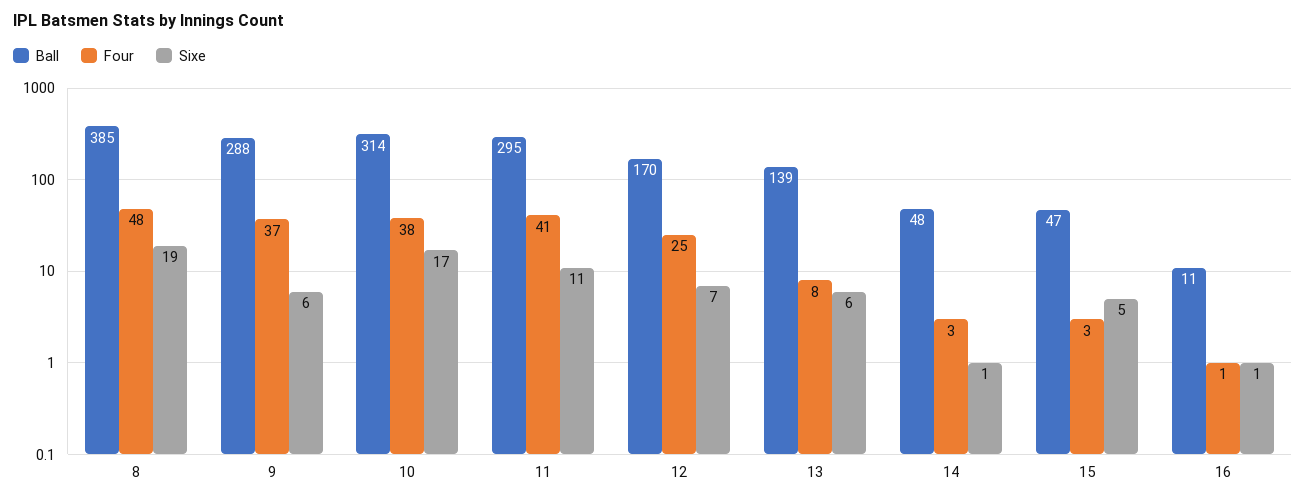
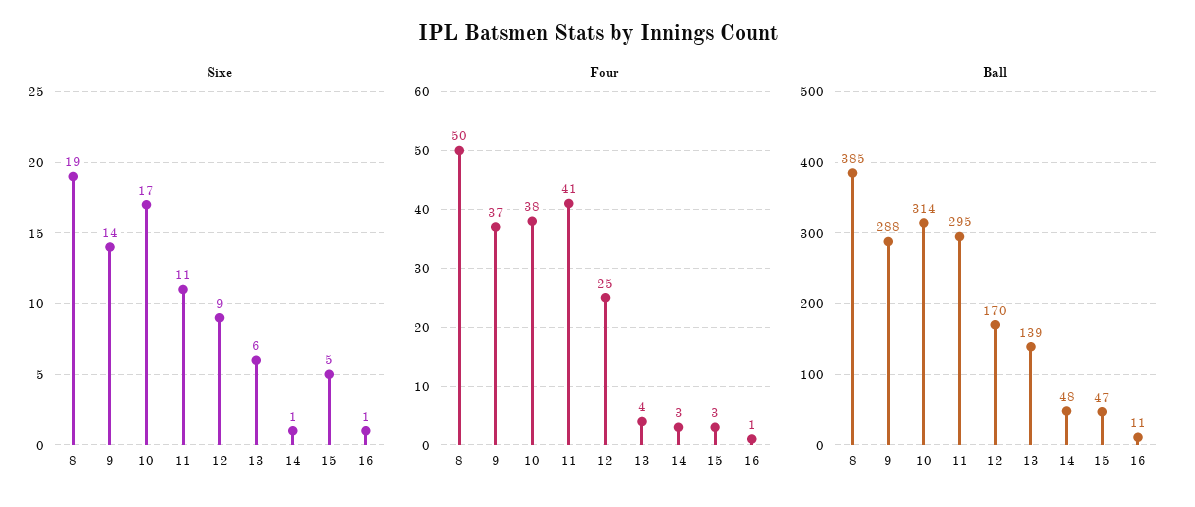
Four, 8: 48 -> 50
Sixe, 9: 6 -> 14
Sixe, 12: 7 -> 9
Four, 13: 8 -> 4

